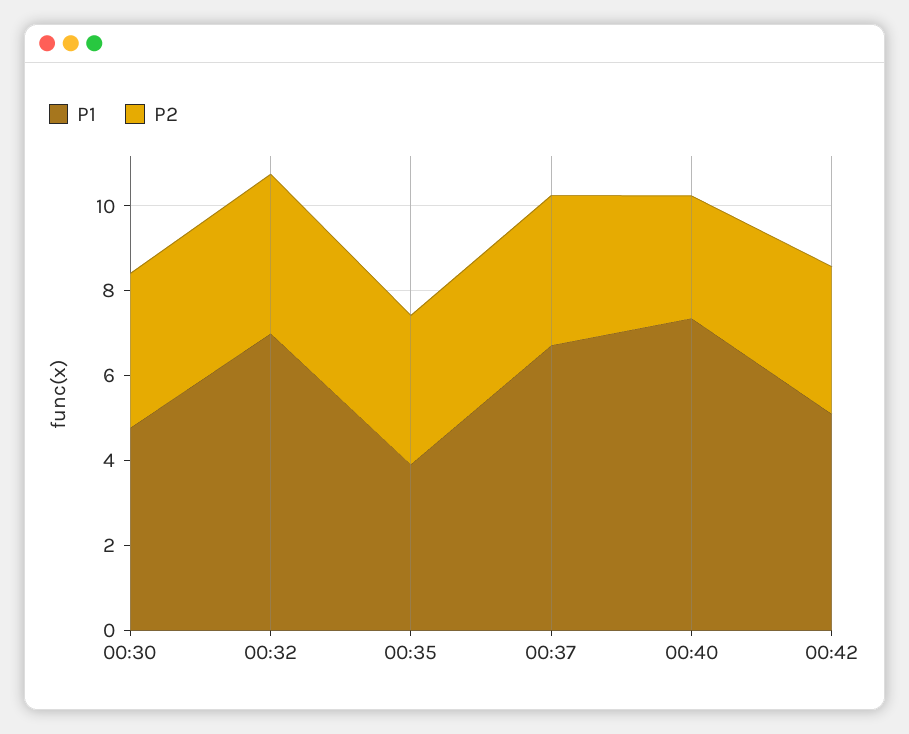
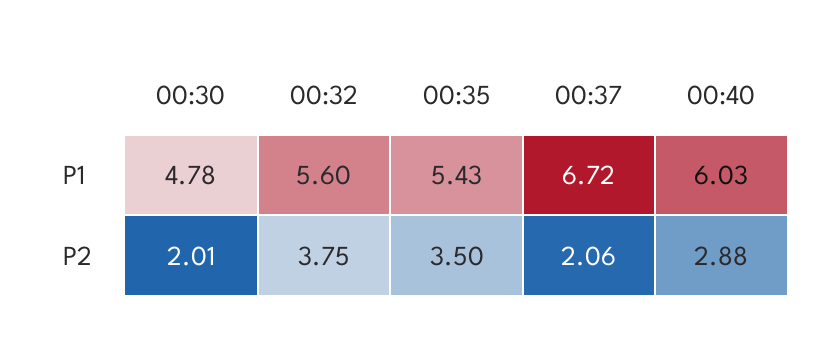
P2, 00:30: 3.5 -> 2.01
P1, 00:32: 7 -> 5.6
P1, 00:35: 4 -> 5.43
P2, 00:37: 3.5 -> 2.06
P1, 00:40: 7.5 -> 6.03
P1, 00:42: 5 -> none
P2, 00:42: 3.5 -> none

